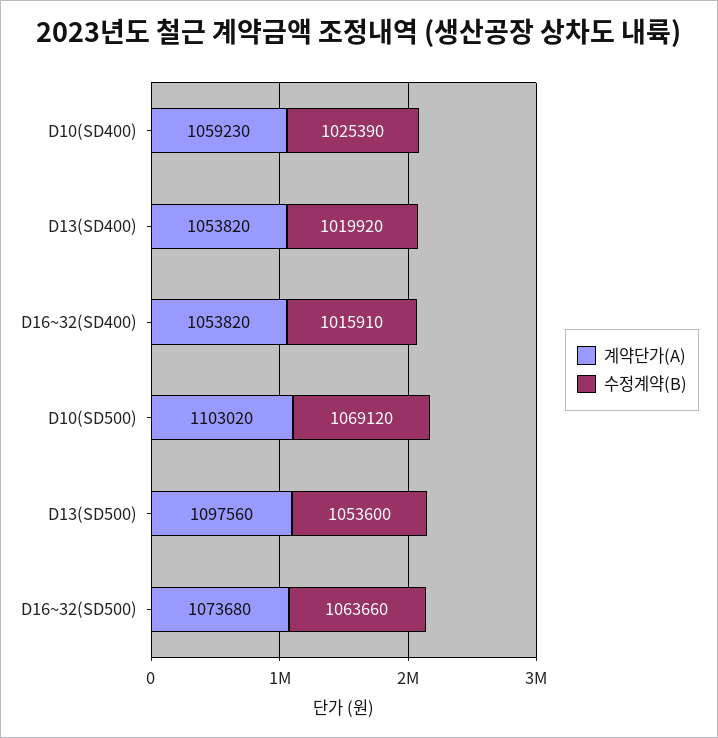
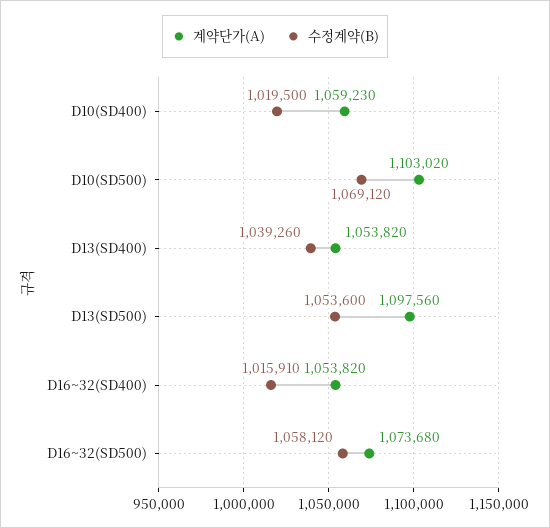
수정계약(B), D10(SD400): 1025390 -> 1019500
수정계약(B), D13(SD400): 1019920 -> 1039260
수정계약(B), D16~32(SD500): 1063660 -> 1058120

